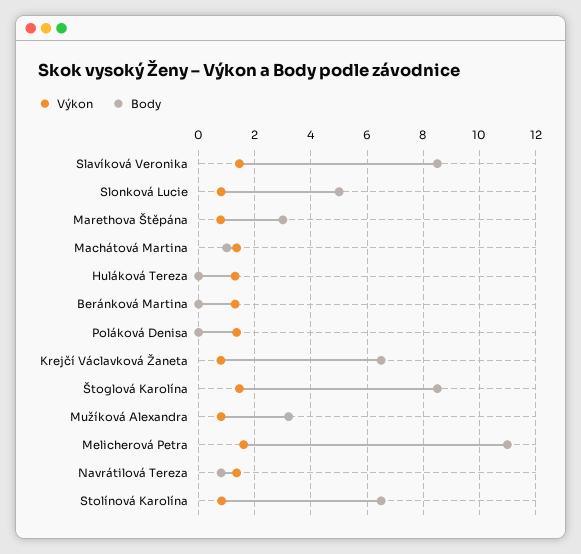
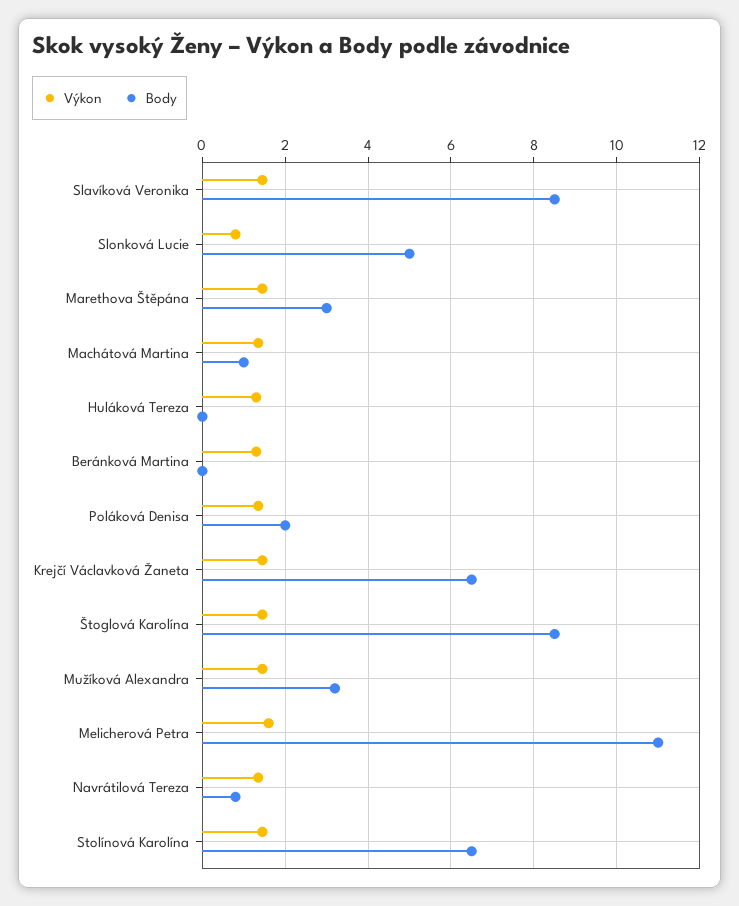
Výkon, Marethova Štěpána: 0.75 -> 1.4
Body, Poláková Denisa: 0 -> 2
Výkon, Krejčí Václavková Žaneta: 0.75 -> 1.4
Výkon, Mužíková Alexandra: 0.75 -> 1.4
Výkon, Stolínová Karolína: 0.75 -> 1.4

